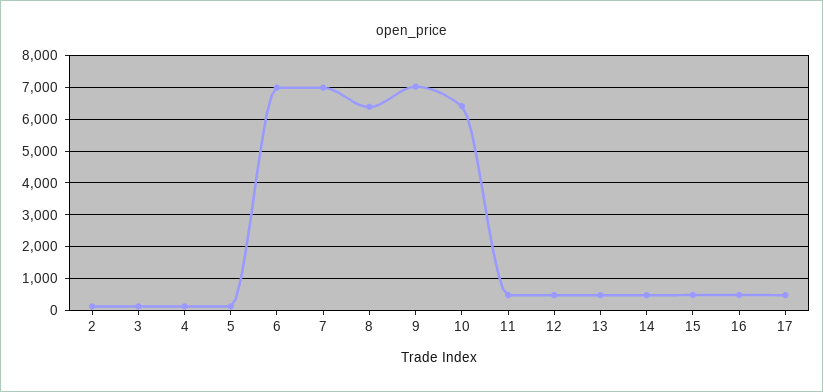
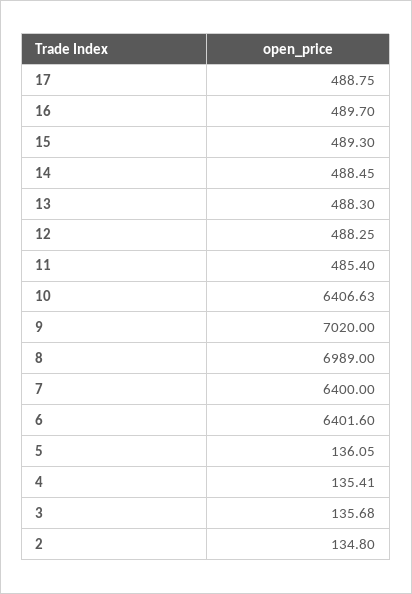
6: 7000 -> 6401.6
7: 7000 -> 6400
8: 6400 -> 6989

